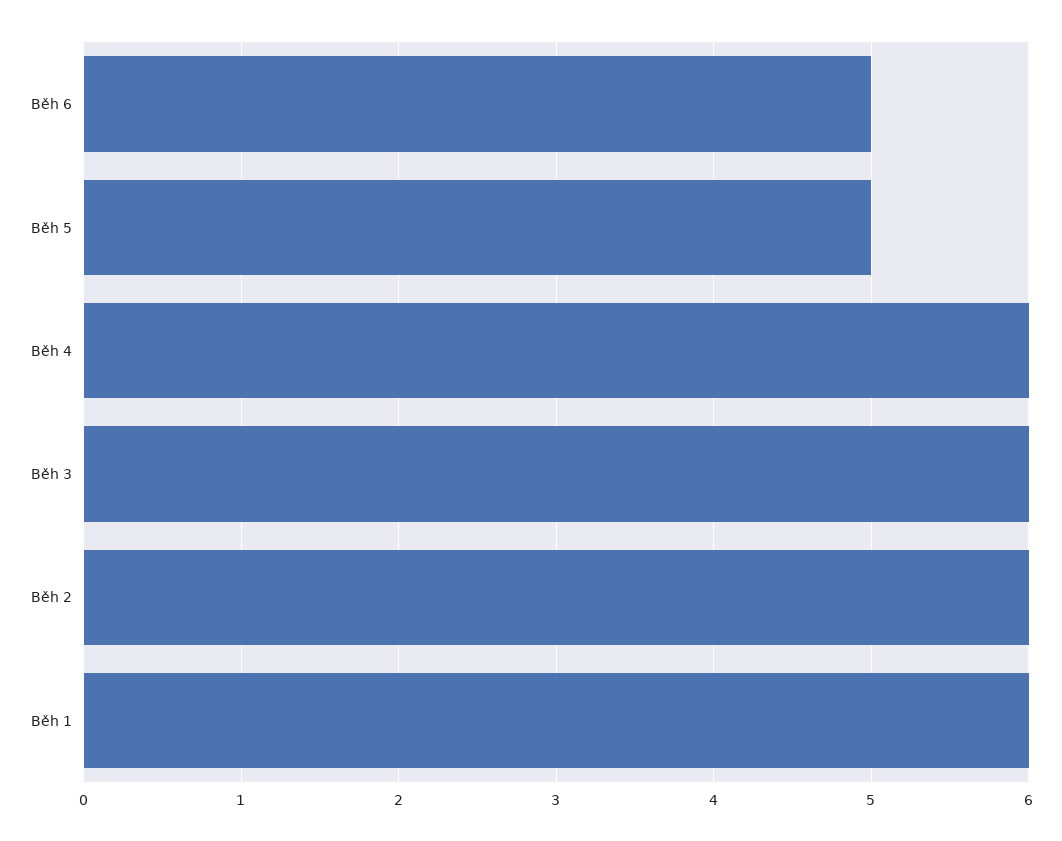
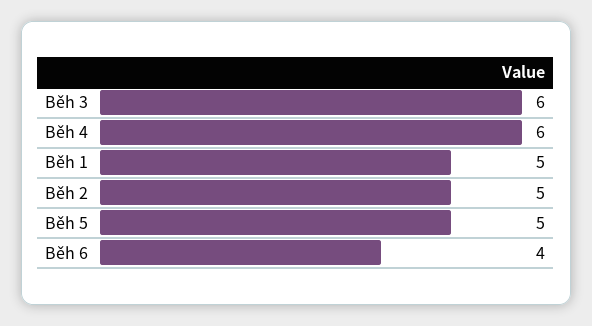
Běh 6: 5 -> 4
Běh 2: 6 -> 5
Běh 1: 6 -> 5

